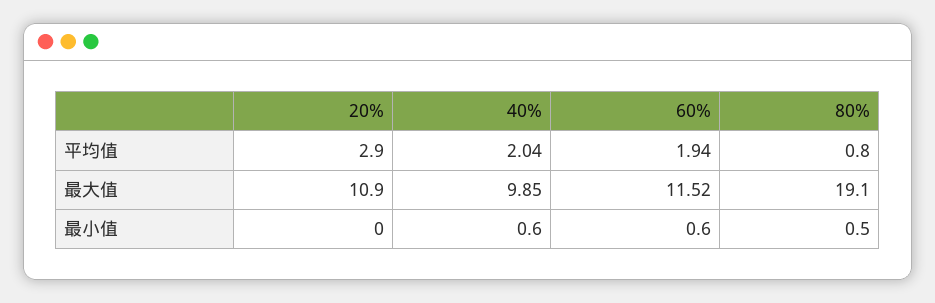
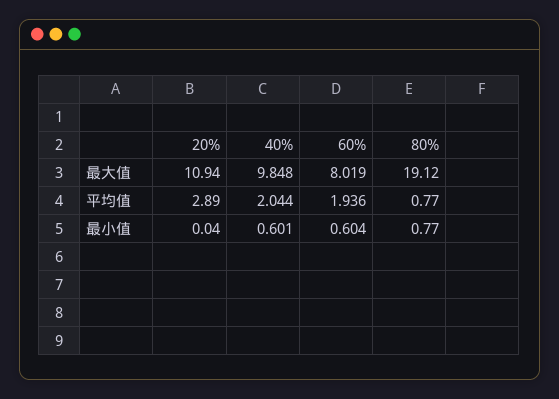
60%, 最大值: 11.52 -> 8.019
80%, 最小值: 0.5 -> 0.77

